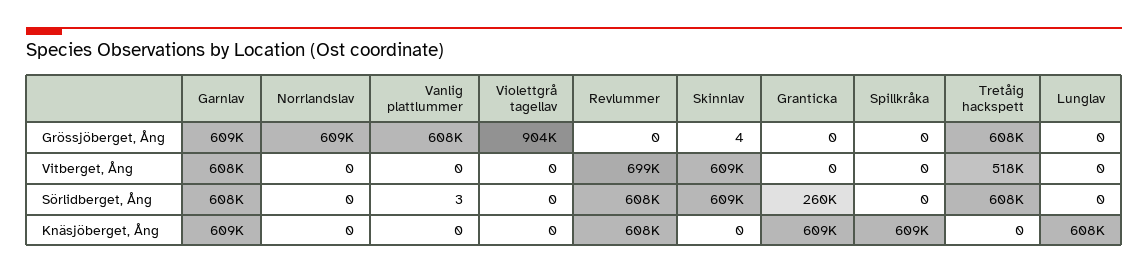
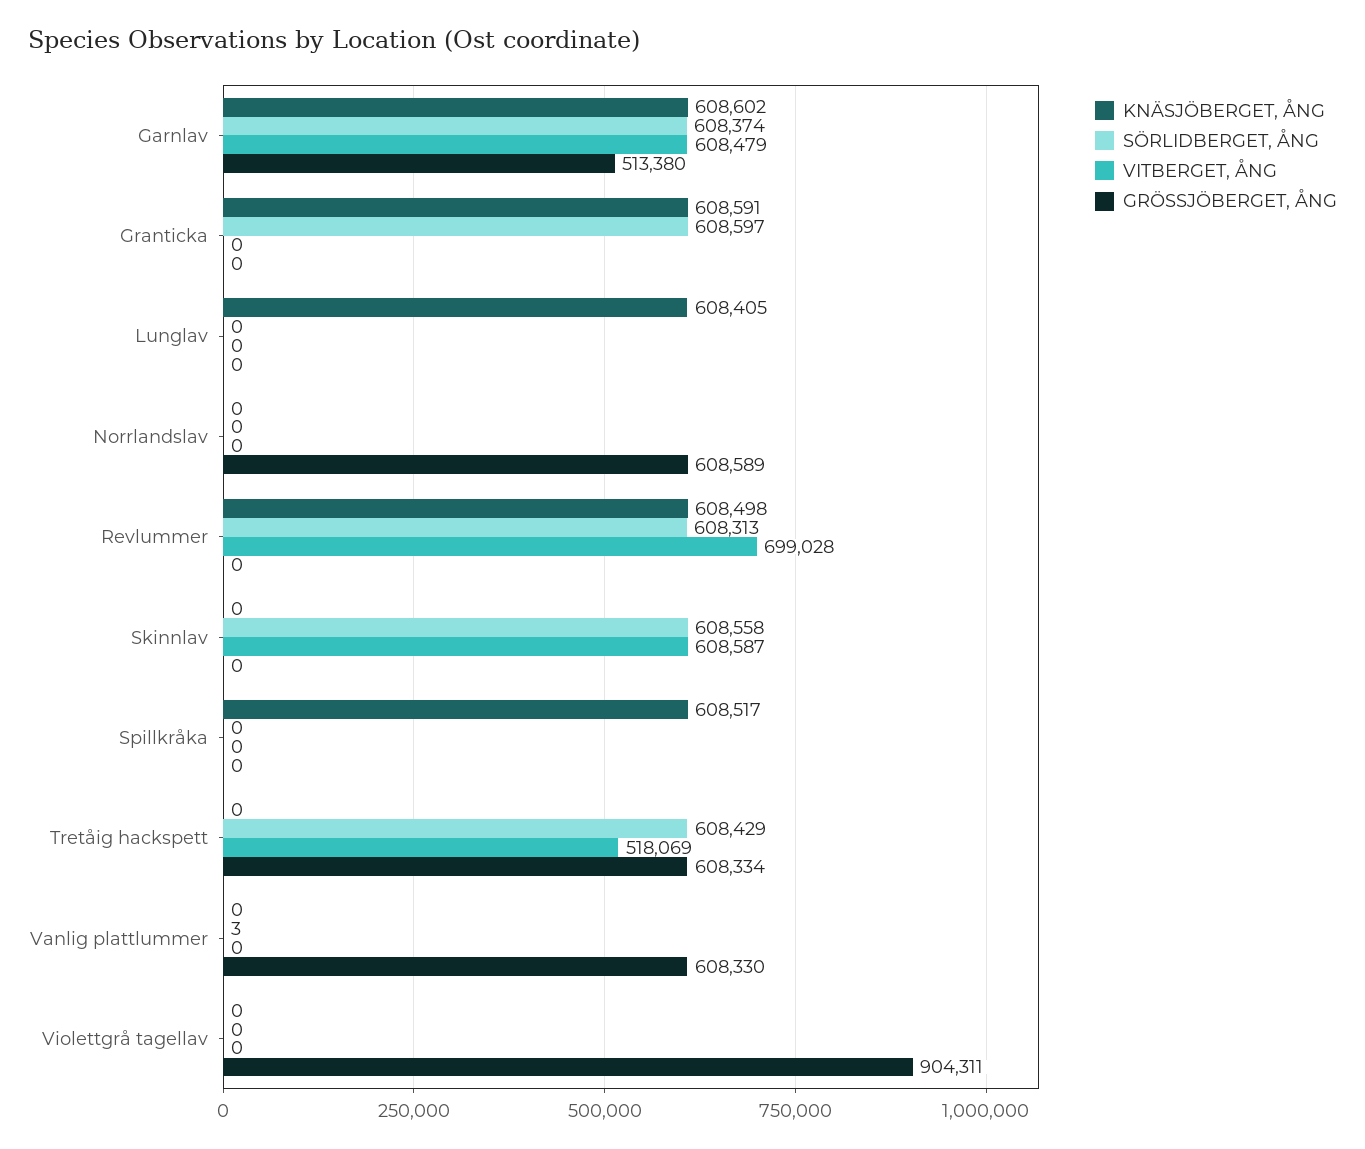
Grössjöberget, Ång, Garnlav: 609000 -> 513380
Grössjöberget, Ång, Skinnlav: 4 -> 0
Sörlidberget, Ång, Granticka: 260000 -> 608597

